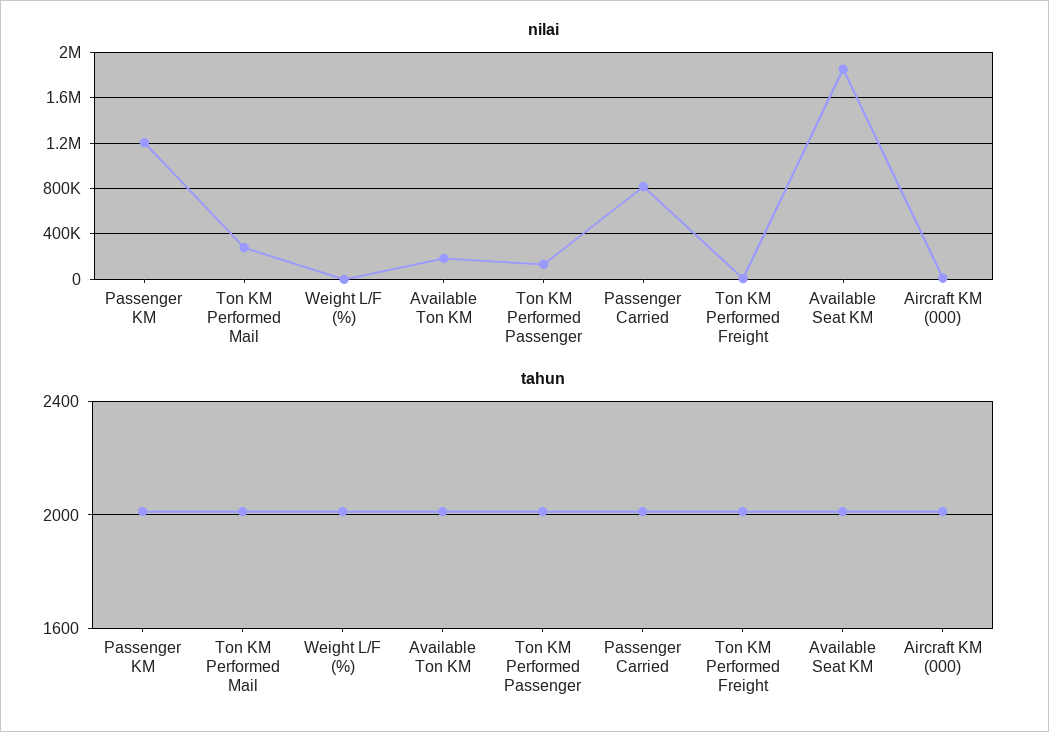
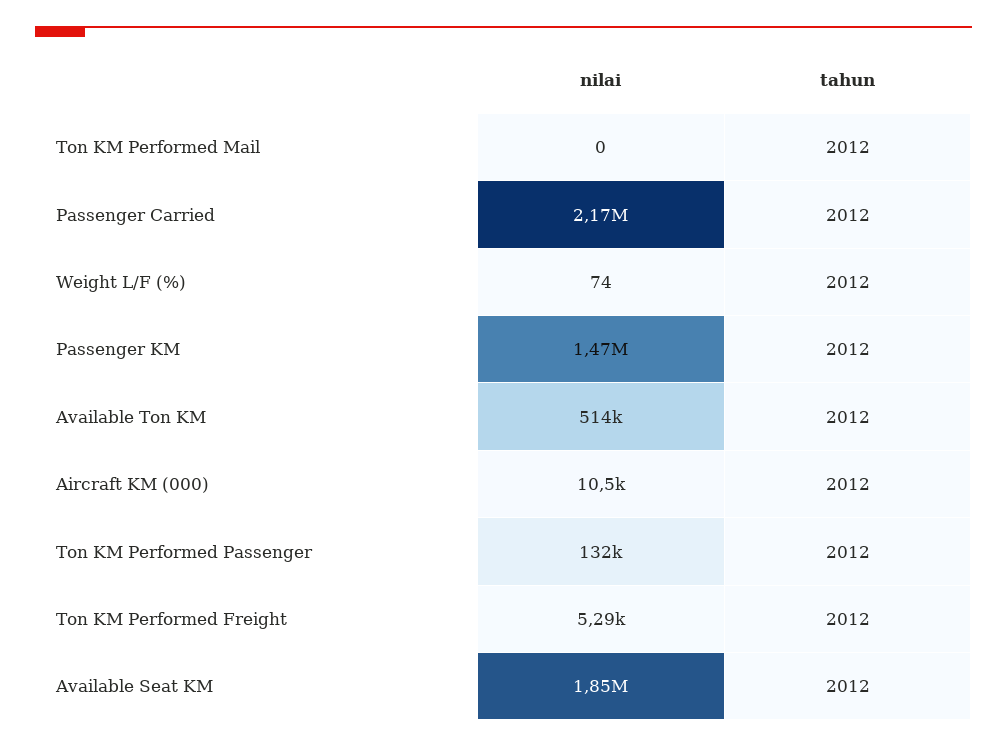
nilai, Passenger KM: 1200000 -> 1470000
nilai, Ton KM Performed Mail: 300000 -> 0
nilai, Available Ton KM: 200000 -> 514000
nilai, Passenger Carried: 800000 -> 2170000

